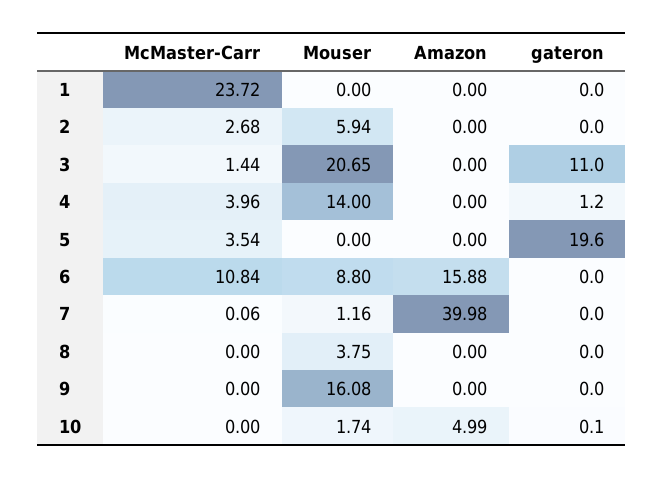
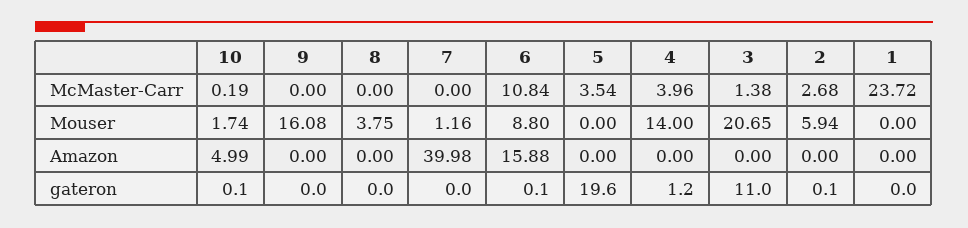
gateron, 2: 0 -> 0.1
McMaster-Carr, 3: 1.44 -> 1.38
gateron, 6: 0 -> 0.1
McMaster-Carr, 7: 0.06 -> 0
McMaster-Carr, 10: 0 -> 0.19

